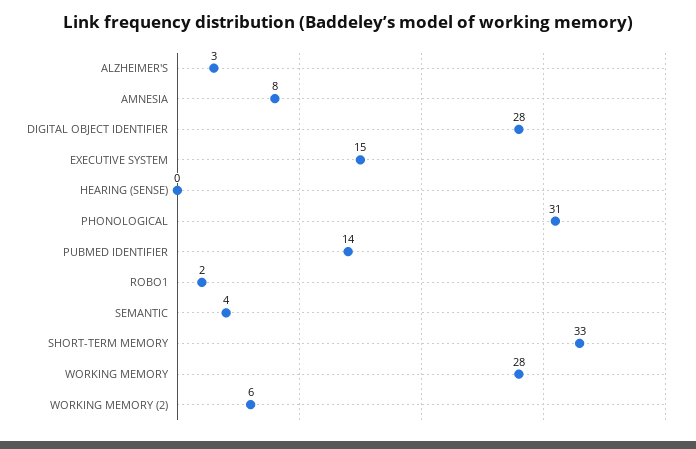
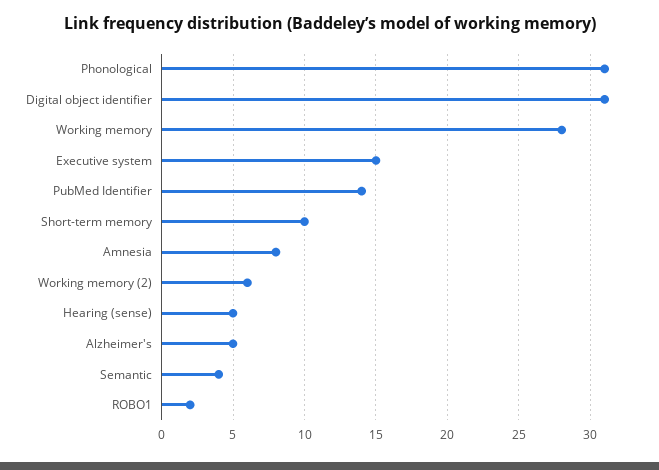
ALZHEIMER'S: 3 -> 5
DIGITAL OBJECT IDENTIFIER: 28 -> 31
HEARING (SENSE): 0 -> 5
SHORT-TERM MEMORY: 33 -> 10

